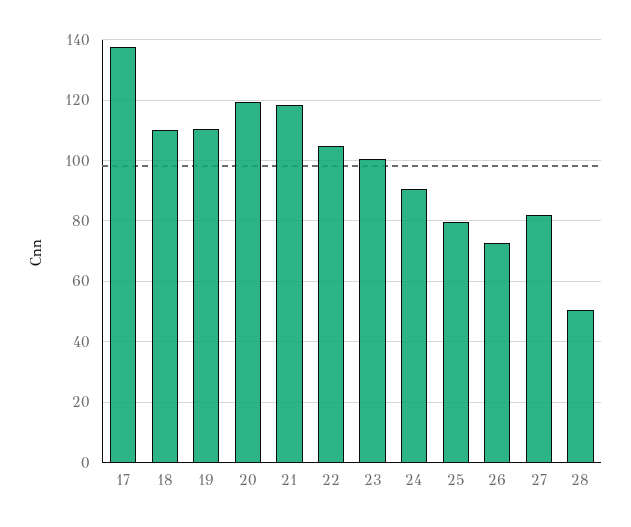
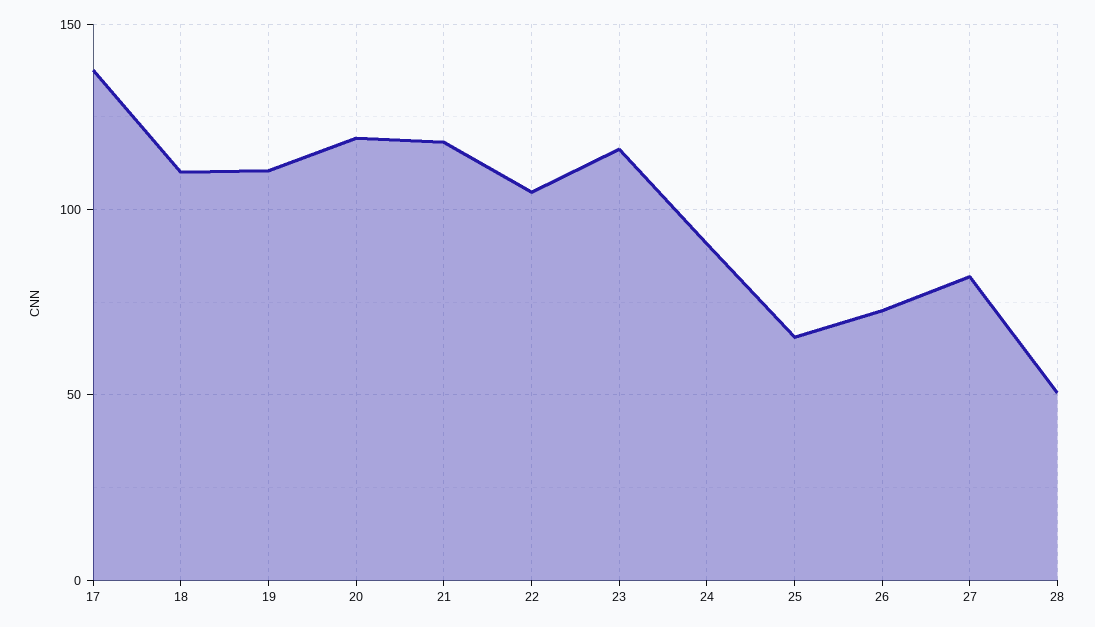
23: 100 -> 115
25: 80 -> 65

